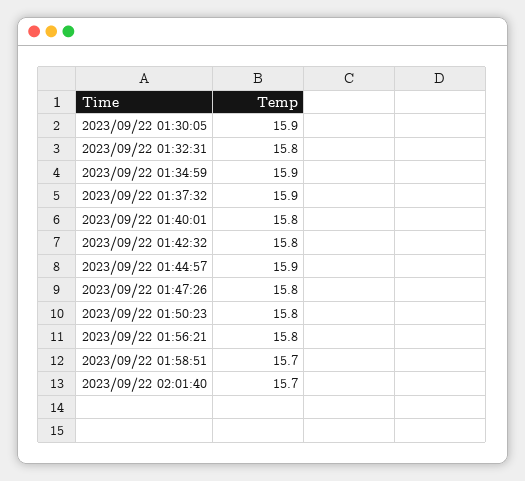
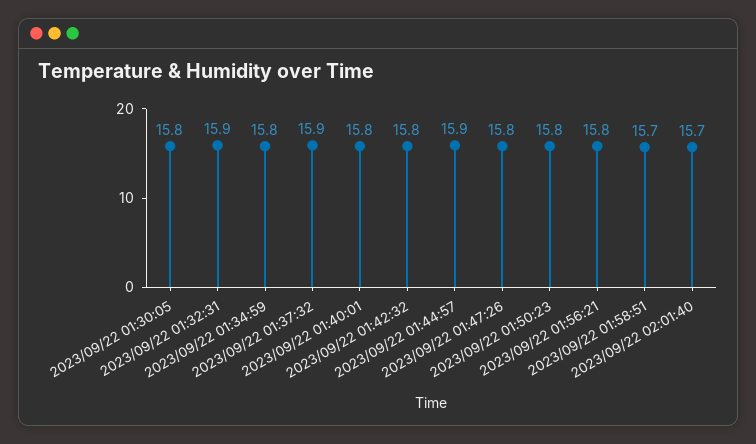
2023/09/22 01:30:05: 15.9 -> 15.8
2023/09/22 01:32:31: 15.8 -> 15.9
2023/09/22 01:34:59: 15.9 -> 15.8

